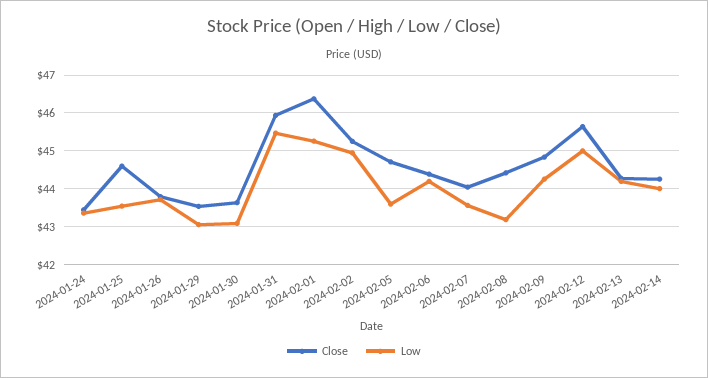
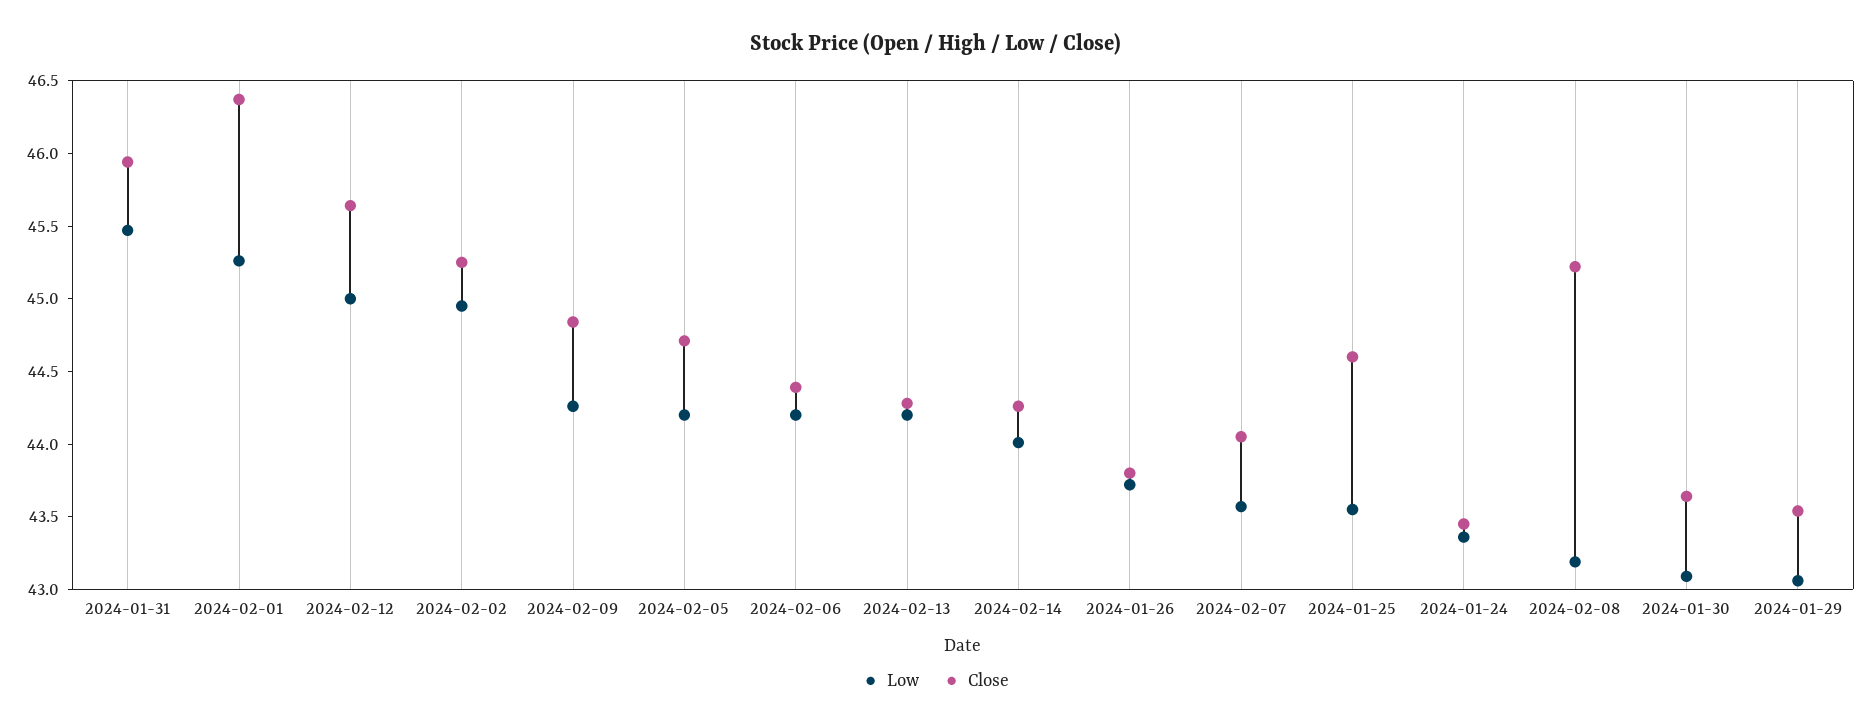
Low, 2024-02-05: 43.6 -> 44.2
Close, 2024-02-08: 44.4 -> 45.2

